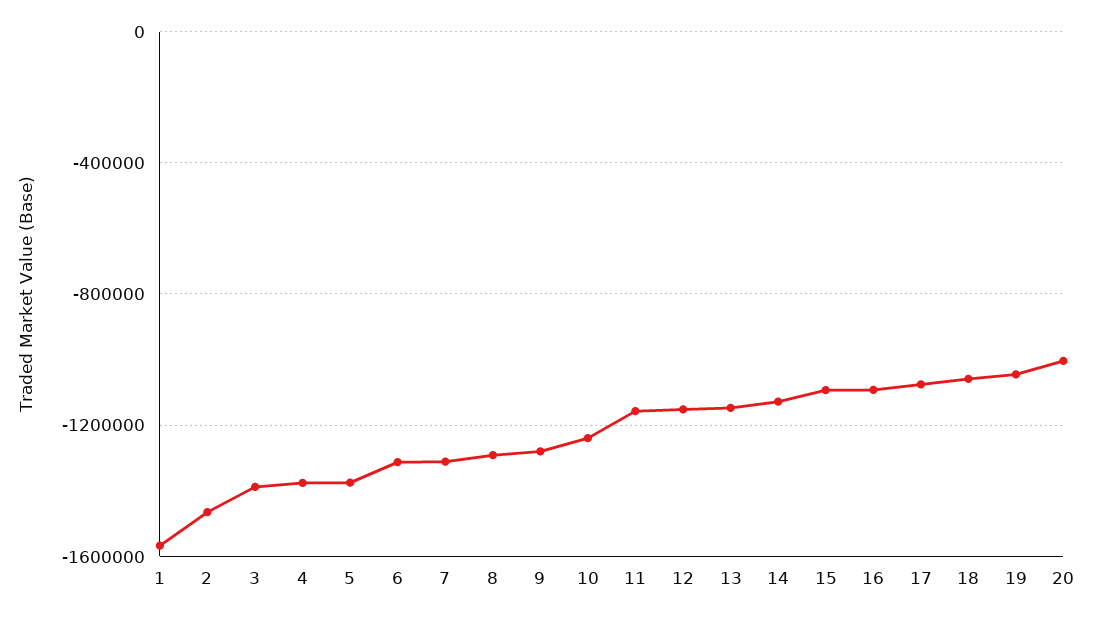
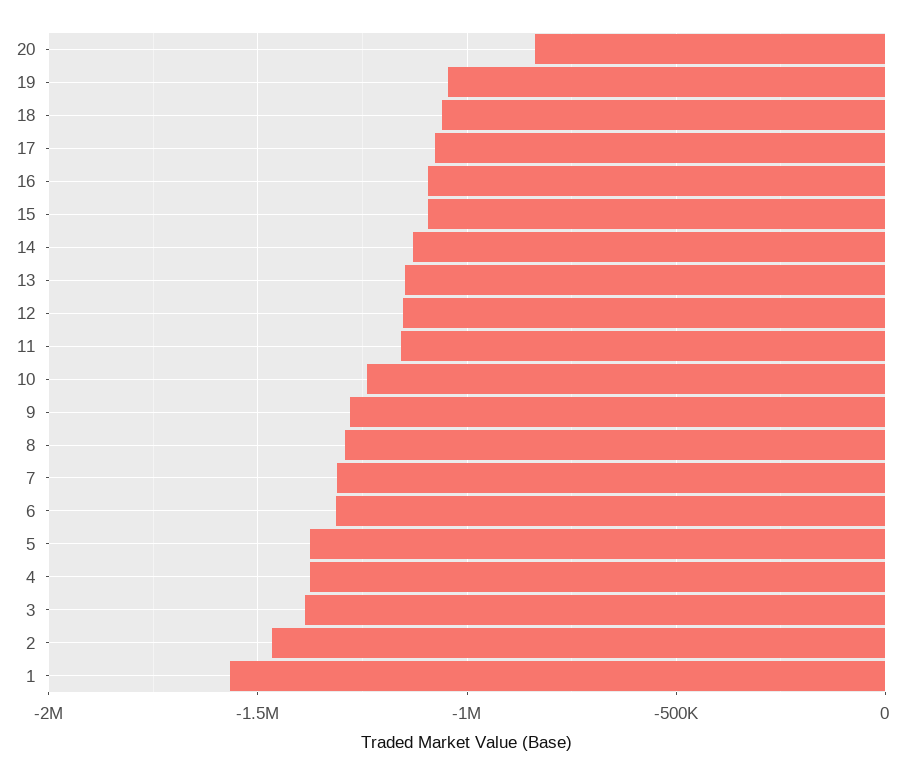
20: -1000000 -> -850000

